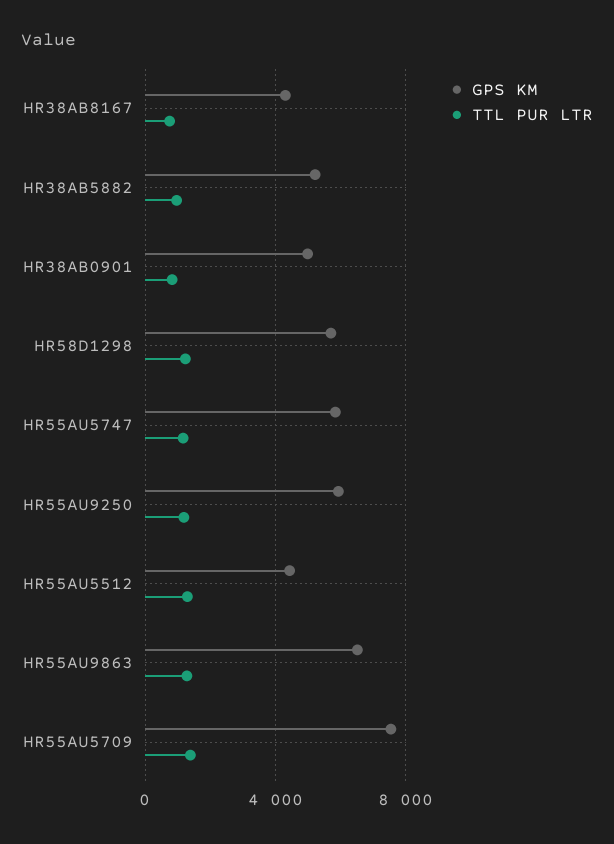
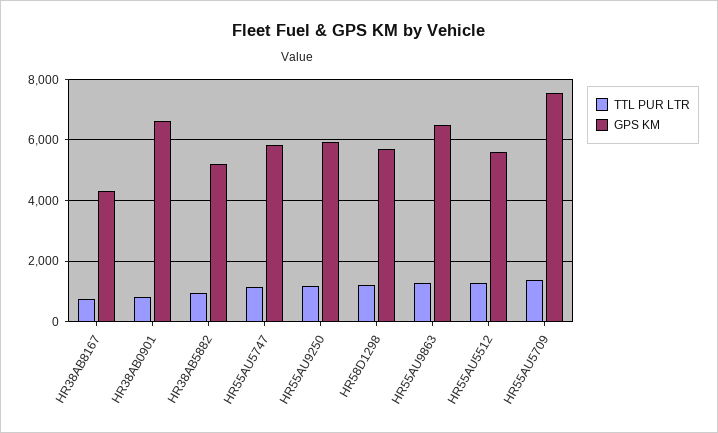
GPS KM, HR38AB0901: 5000 -> 6600
GPS KM, HR55AU5512: 4500 -> 5600

